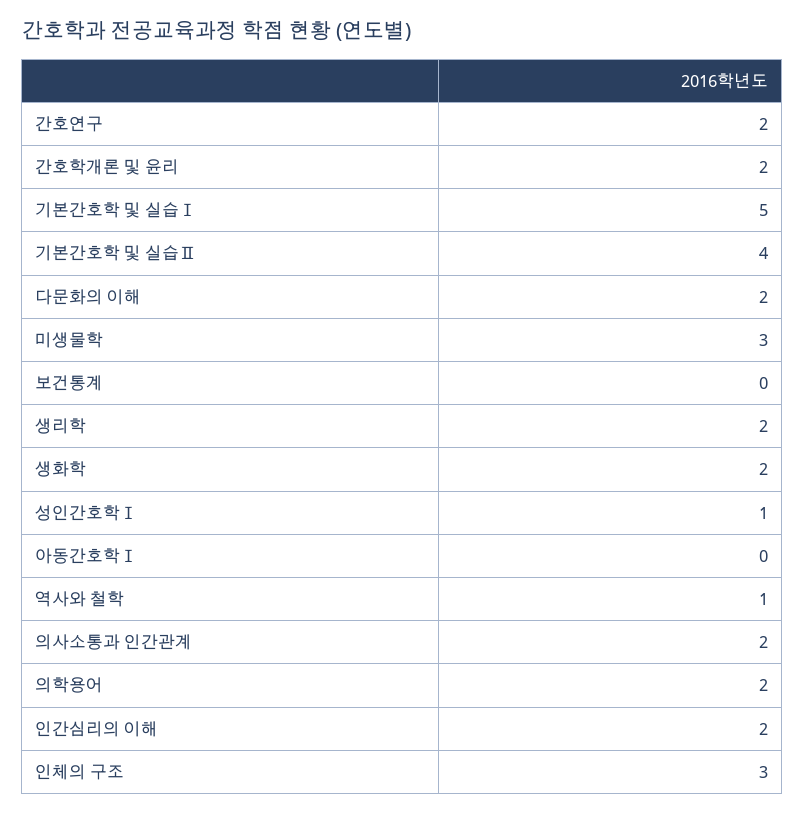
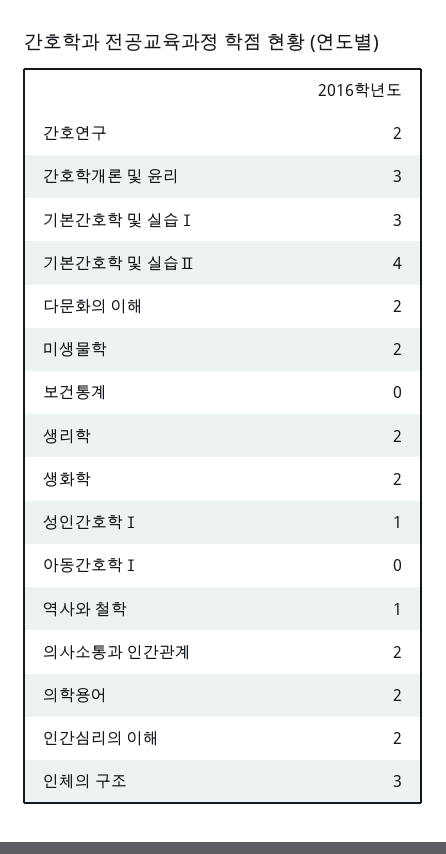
간호학개론 및 윤리: 2 -> 3
기본간호학 및 실습Ⅰ: 5 -> 3
미생물학: 3 -> 2

